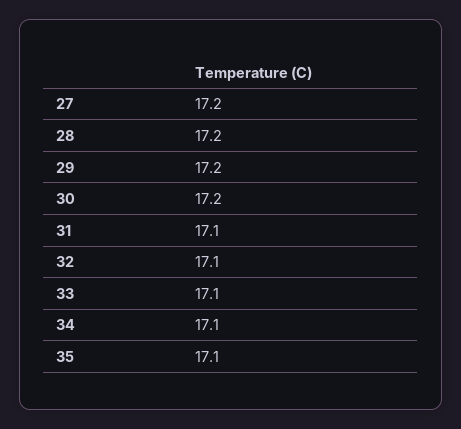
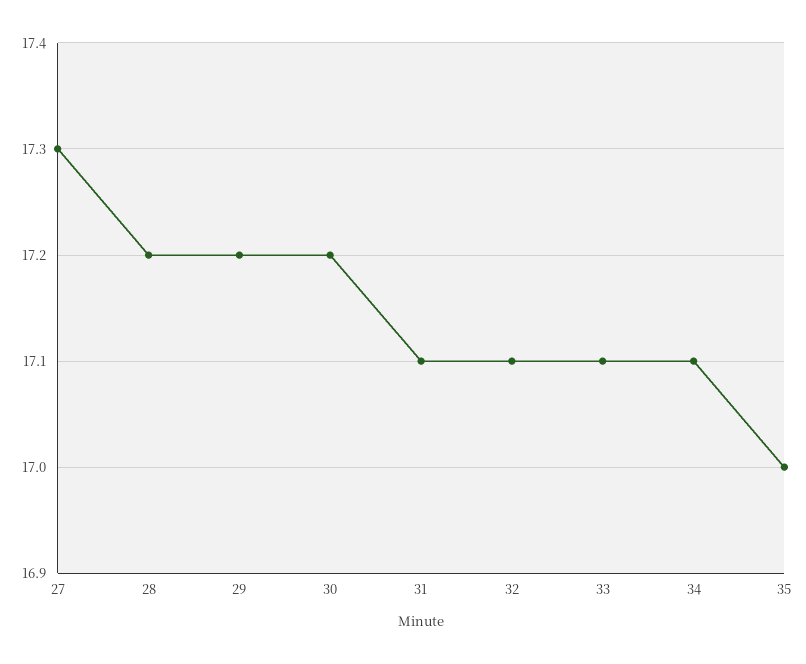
27: 17.2 -> 17.3
35: 17.1 -> 17

